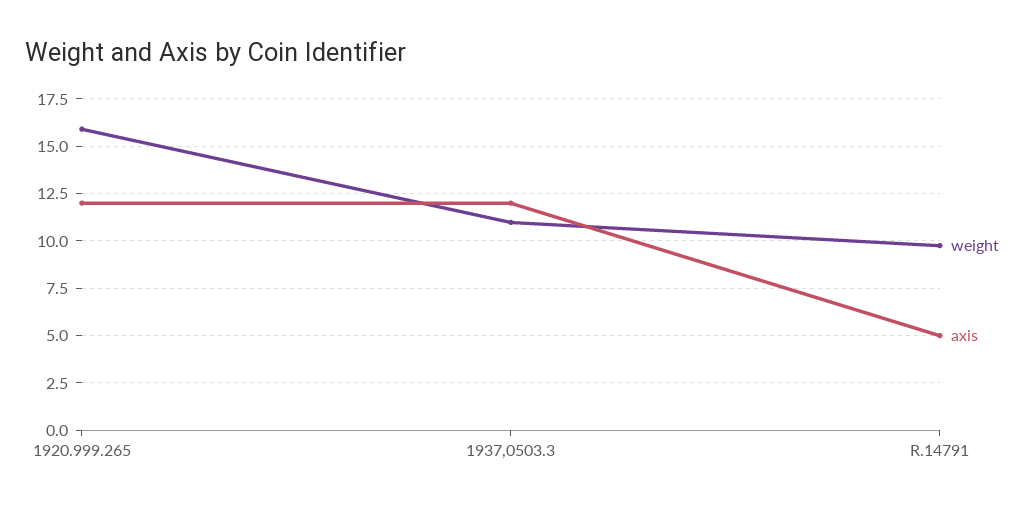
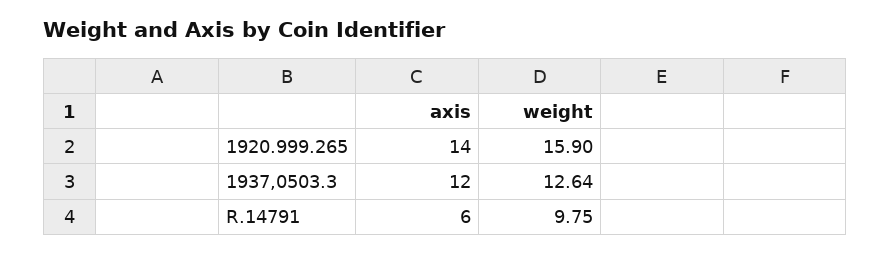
axis, 1920.999.265: 12 -> 14
weight, 1937,0503.3: 11 -> 12.64
axis, R.14791: 5 -> 6

